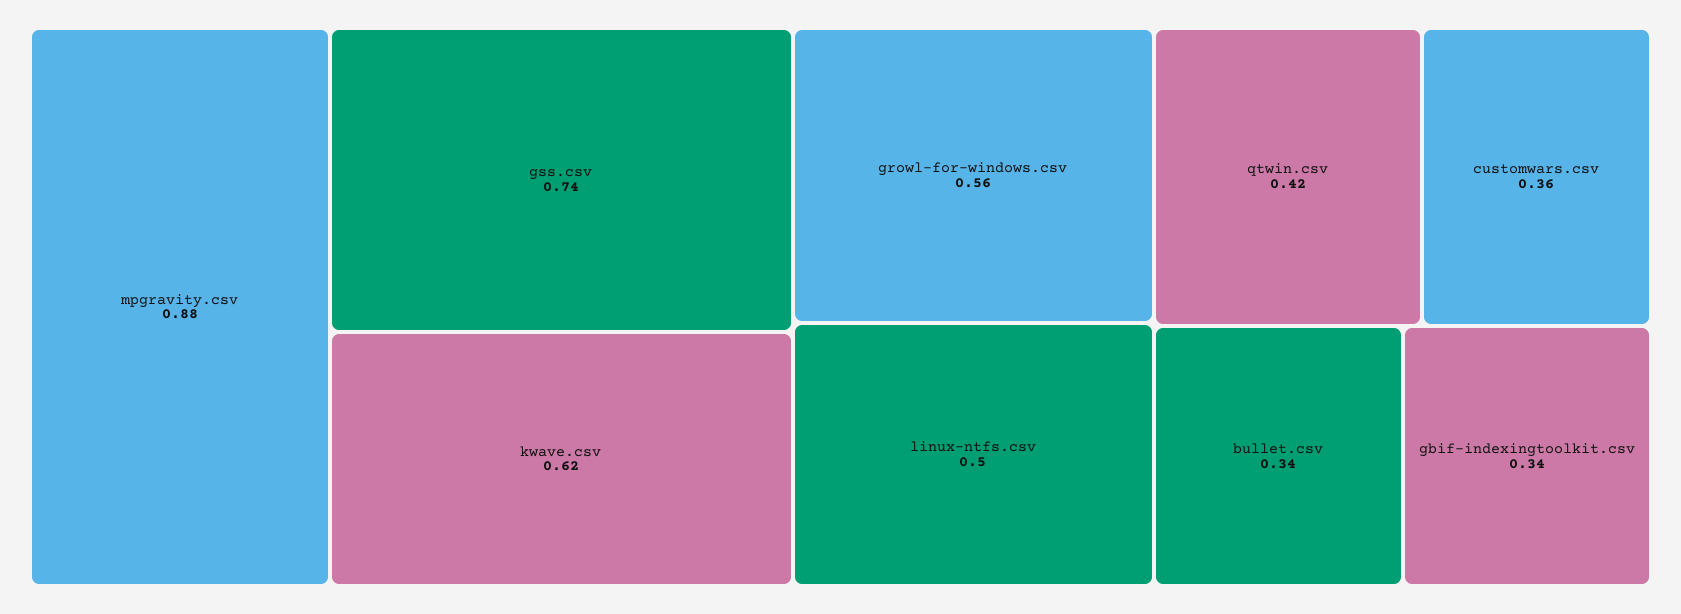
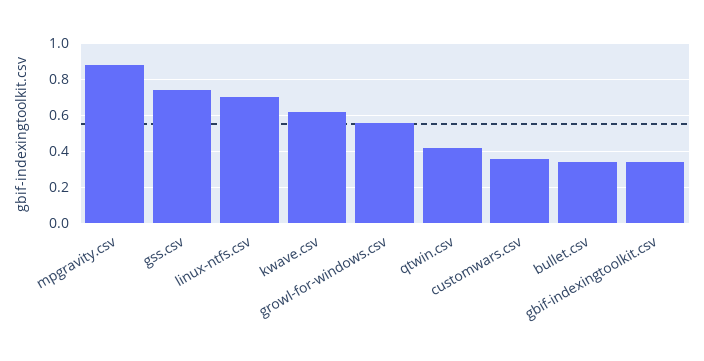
linux-ntfs.csv: 0.5 -> 0.7

